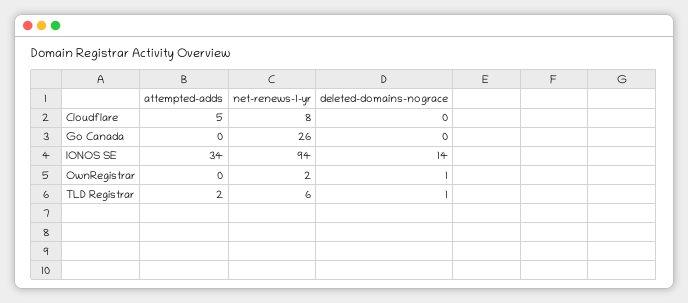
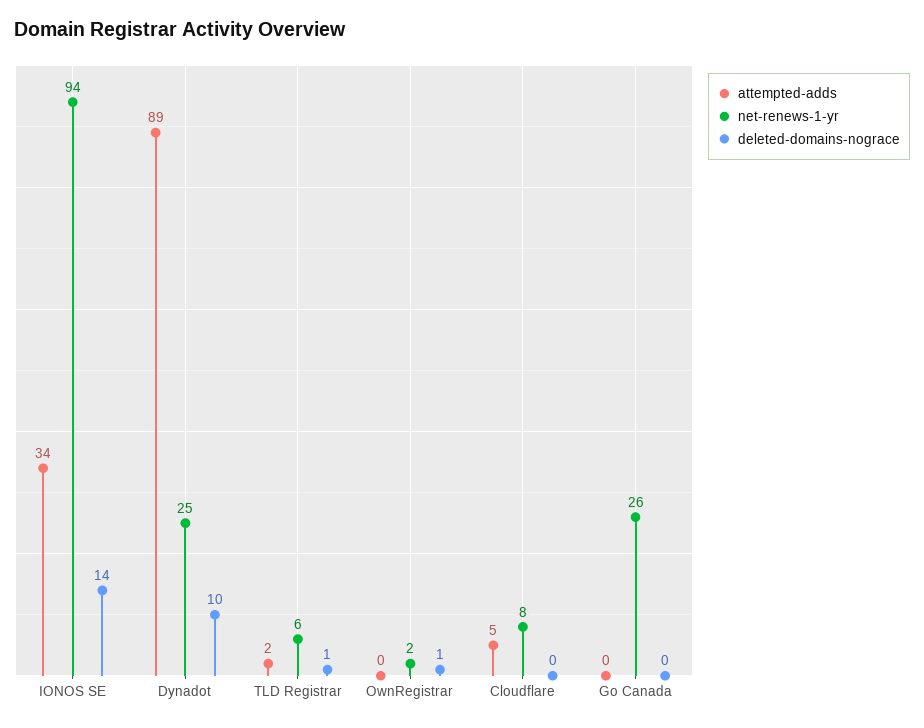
attempted-adds, Dynadot: none -> 89
net-renews-1-yr, Dynadot: none -> 25
deleted-domains-nograce, Dynadot: none -> 10

